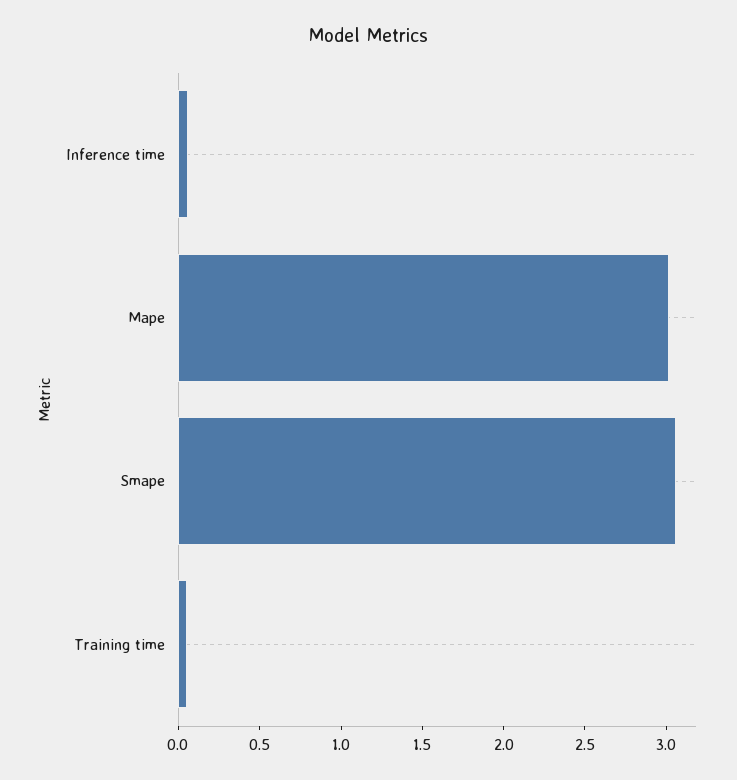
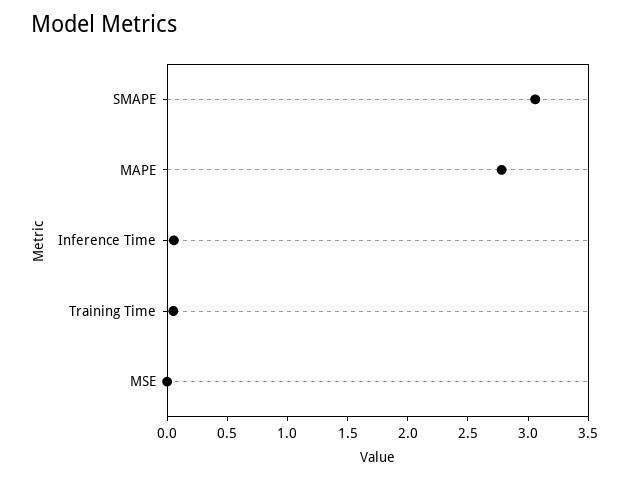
Mape: 3 -> 2.8
MSE: none -> 0

